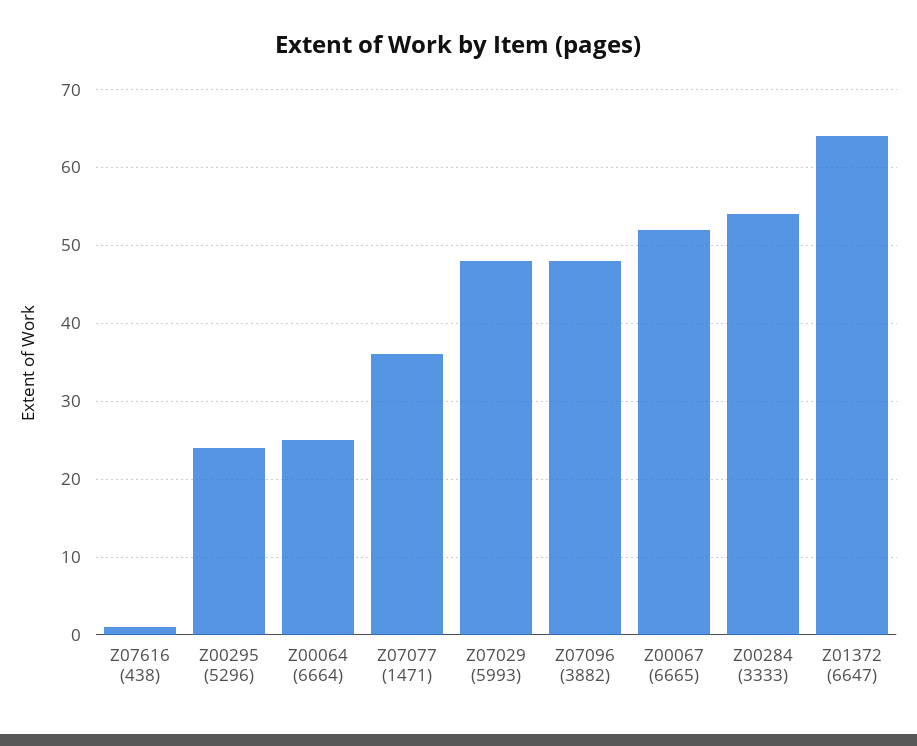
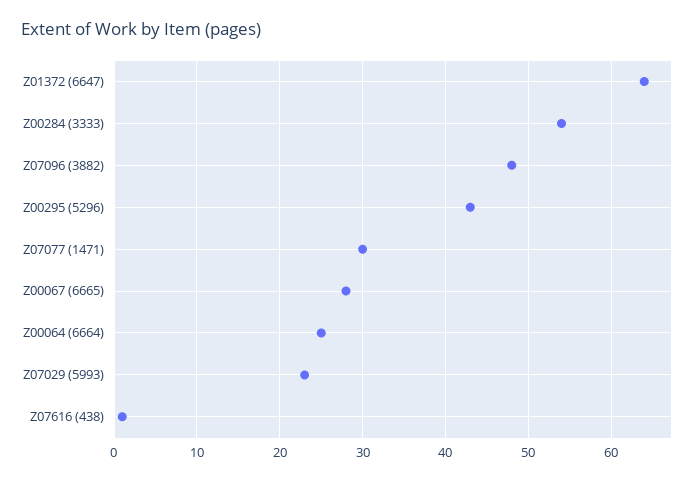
Z00295 (5296): 24 -> 43
Z07077 (1471): 36 -> 30
Z07029 (5993): 48 -> 23
Z00067 (6665): 52 -> 28

